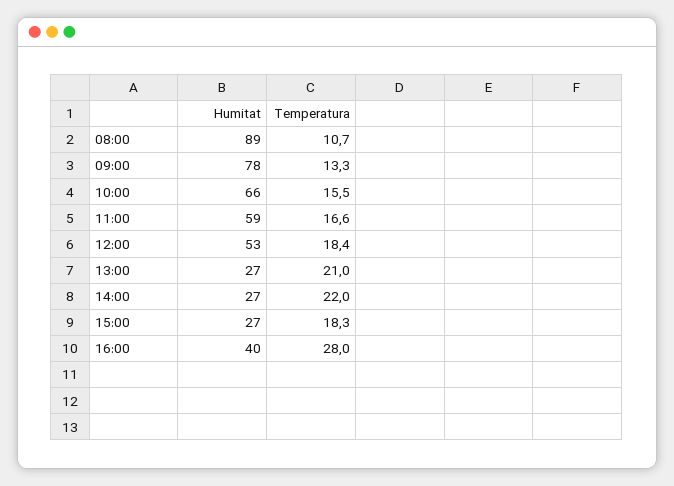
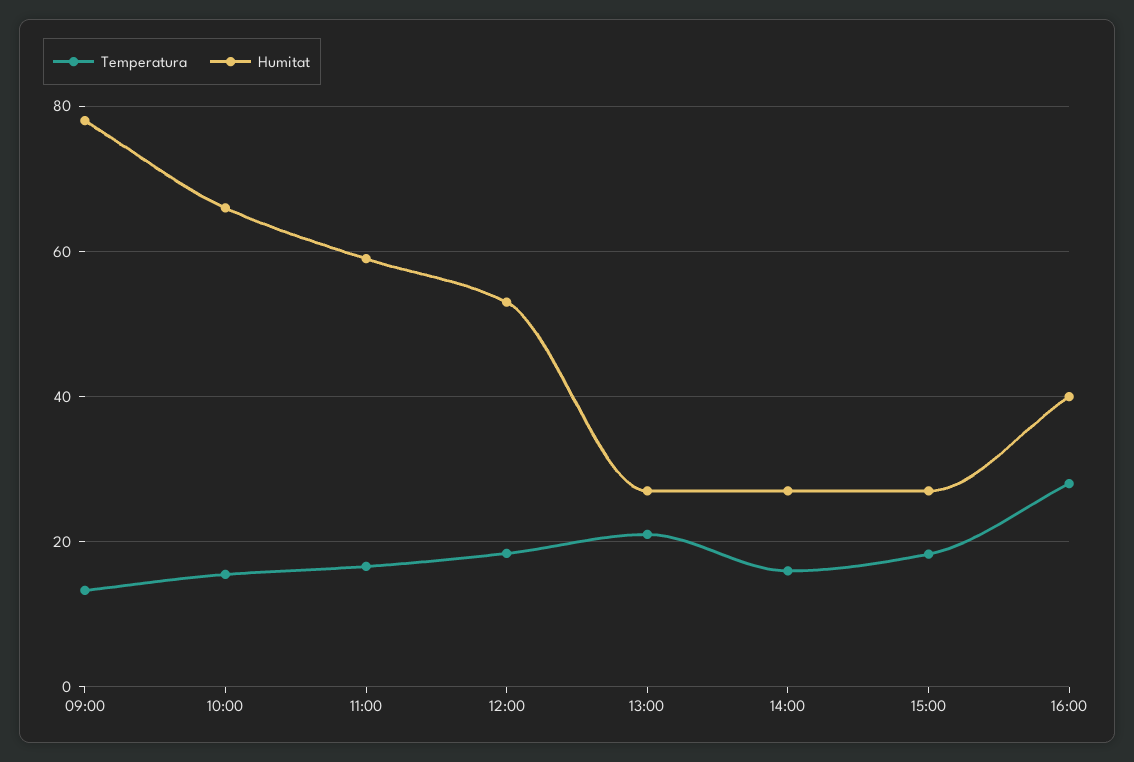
Humitat, 08:00: 89 -> none
Temperatura, 08:00: 10.7 -> none
Temperatura, 14:00: 22 -> 16

